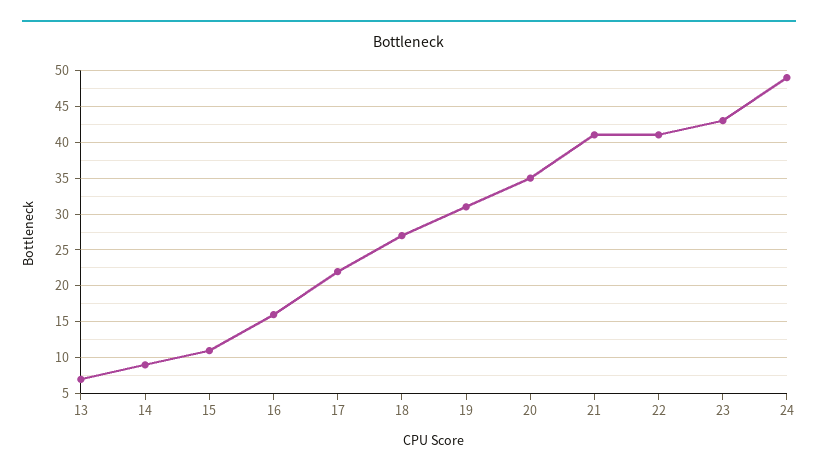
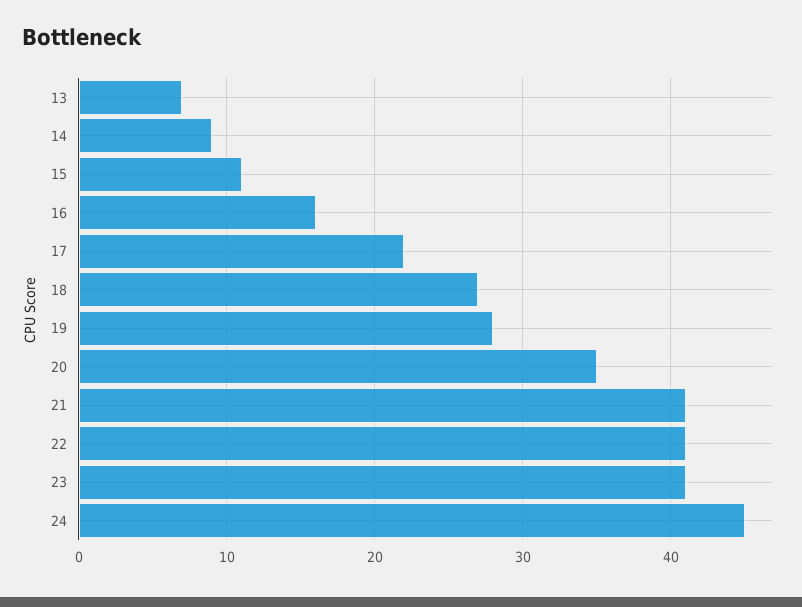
19: 31 -> 28
23: 43 -> 41
24: 49 -> 45

